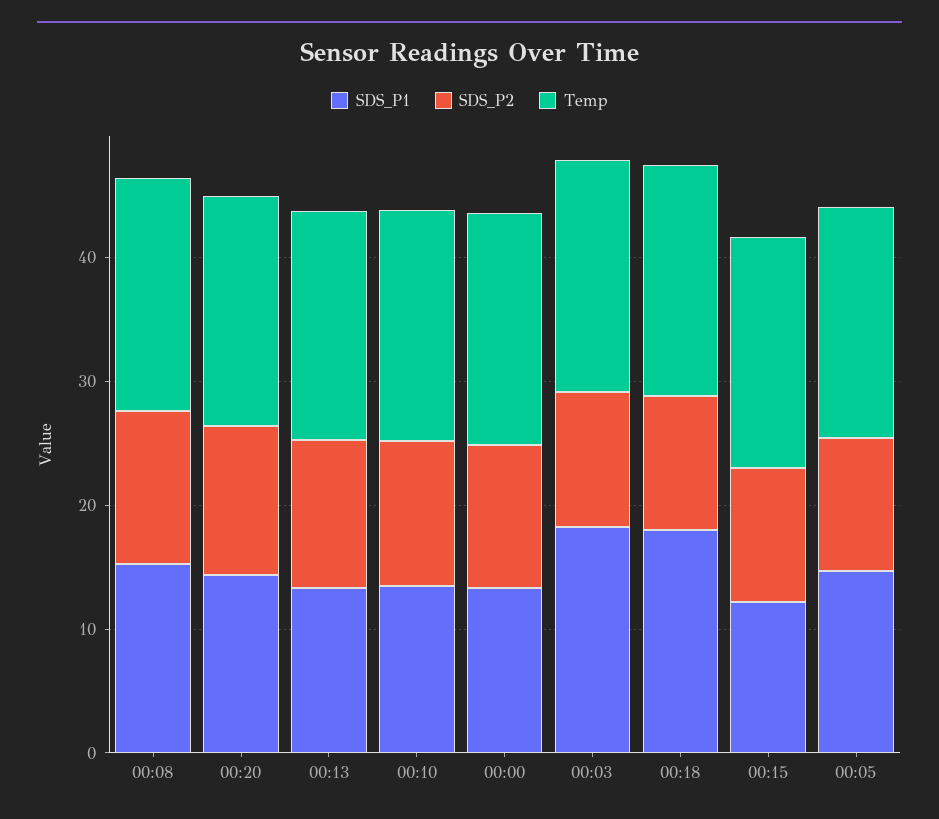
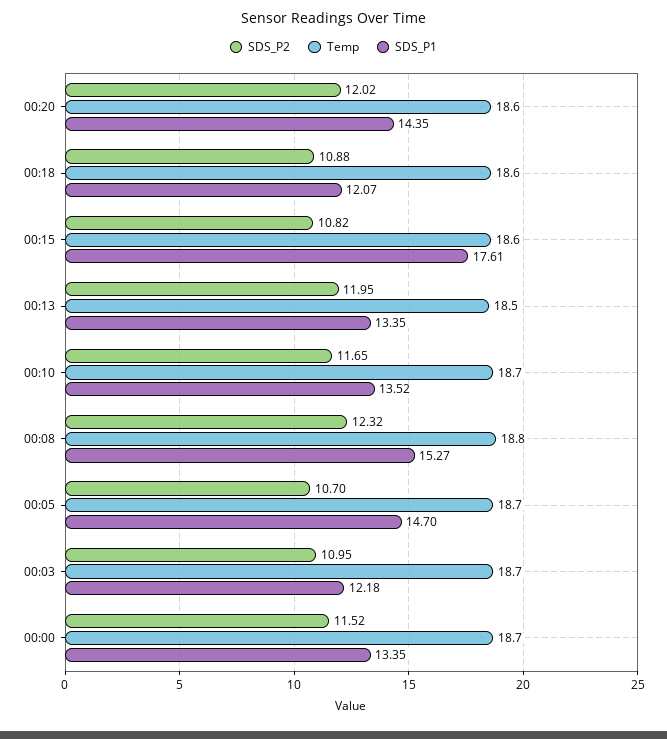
SDS_P1, 00:03: 18 -> 12.18
SDS_P1, 00:18: 18 -> 12.07
SDS_P1, 00:15: 12 -> 17.61

